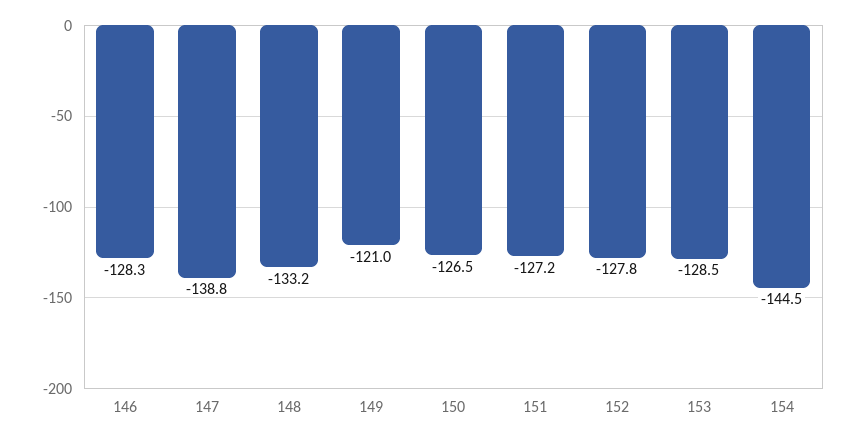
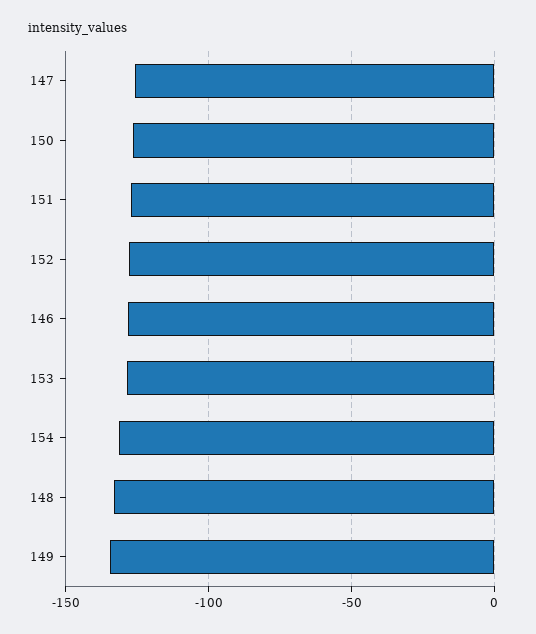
147: -138.8 -> -125
149: -121 -> -135
154: -144.5 -> -130

